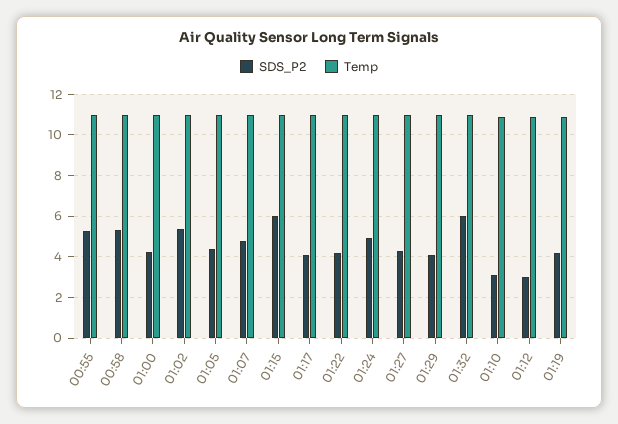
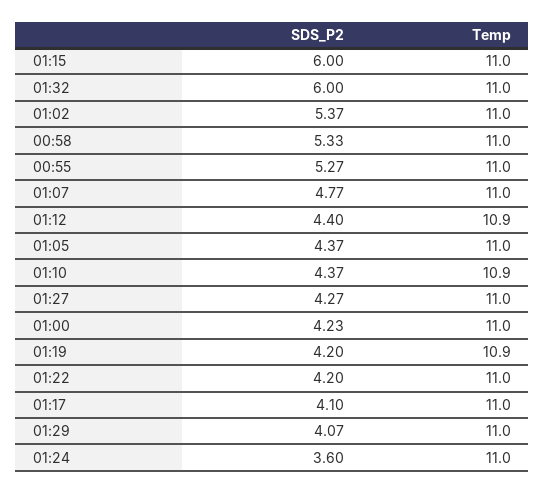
SDS_P2, 01:24: 5 -> 3.6
SDS_P2, 01:10: 3 -> 4.37
SDS_P2, 01:12: 3 -> 4.4

